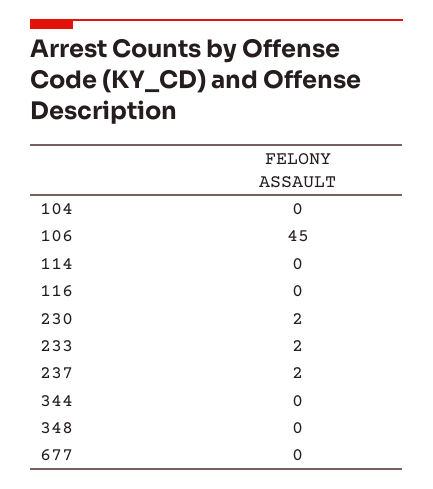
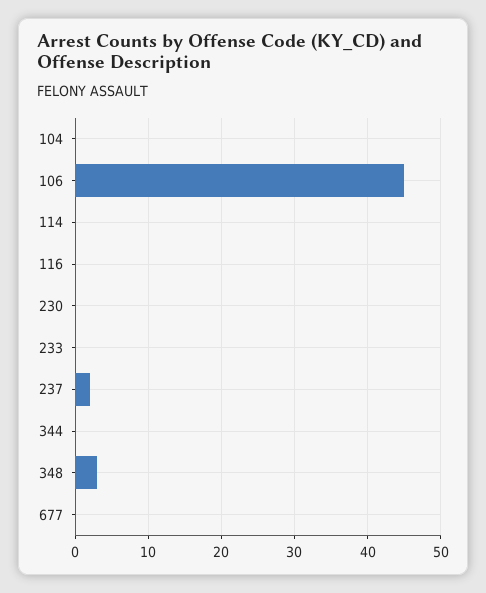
230: 2 -> 0
233: 2 -> 0
348: 0 -> 3

